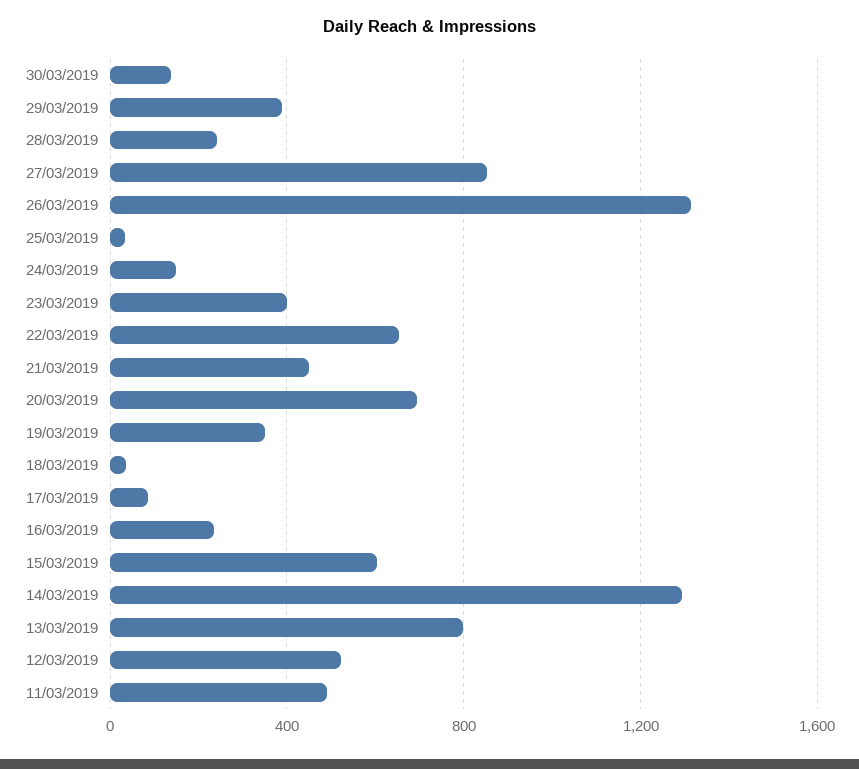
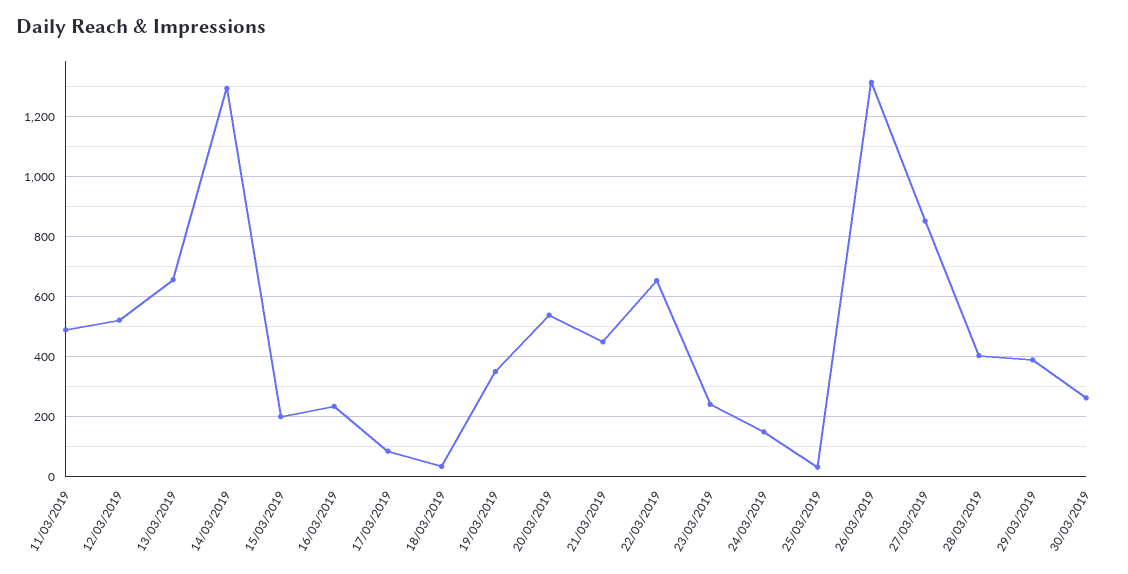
30/03/2019: 150 -> 260
28/03/2019: 250 -> 400
23/03/2019: 400 -> 240
20/03/2019: 700 -> 540
15/03/2019: 600 -> 200
13/03/2019: 800 -> 660

